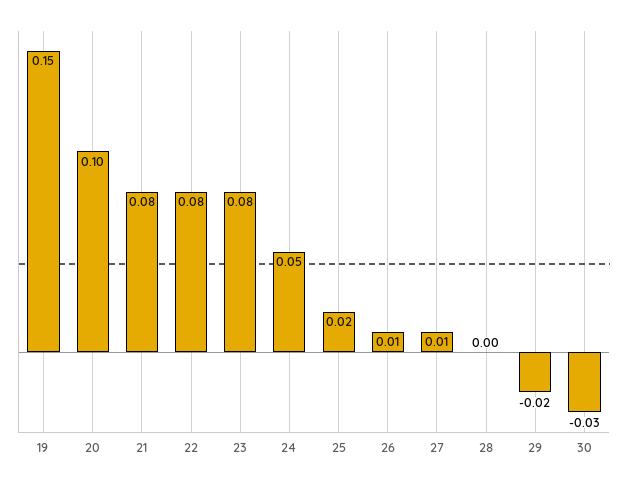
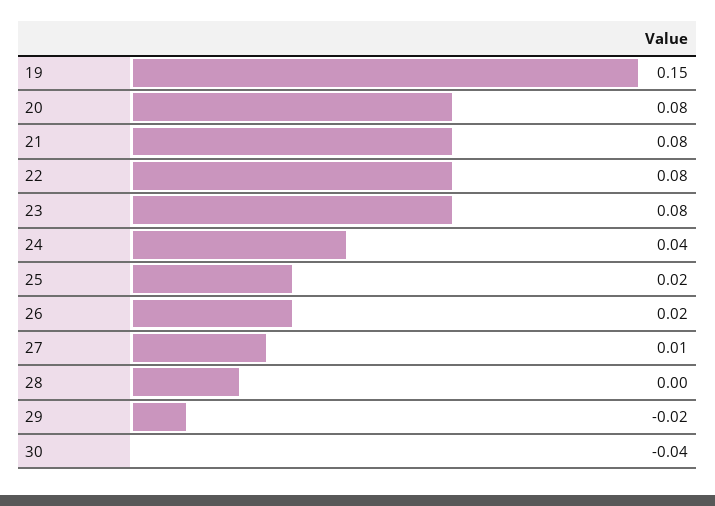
20: 0.1 -> 0.08
24: 0.05 -> 0.04
26: 0.01 -> 0.02
30: -0.03 -> -0.04

